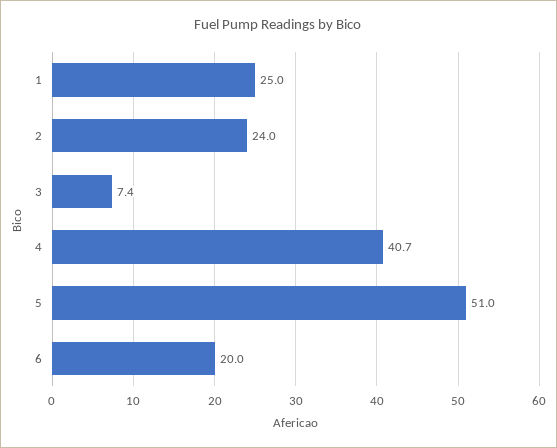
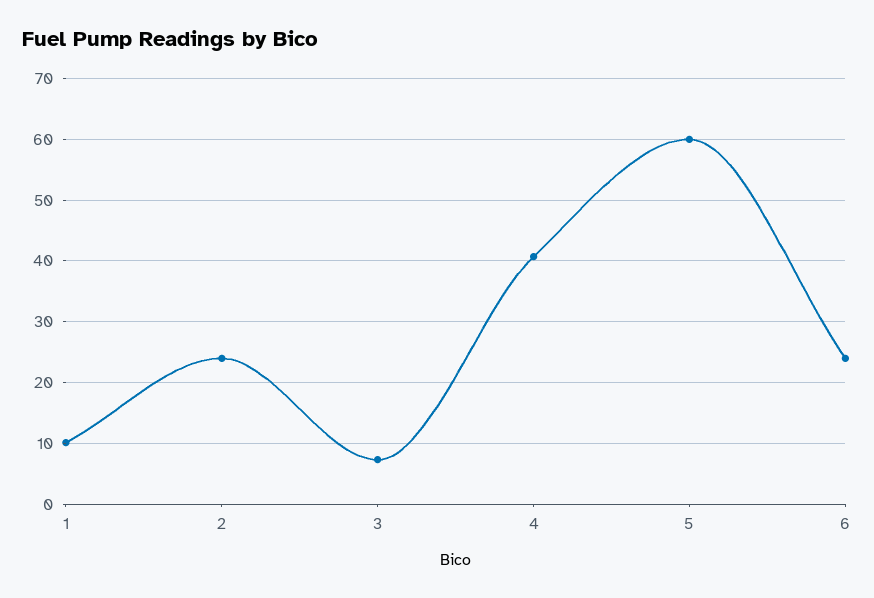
1: 25 -> 10
5: 51 -> 60
6: 20 -> 24

